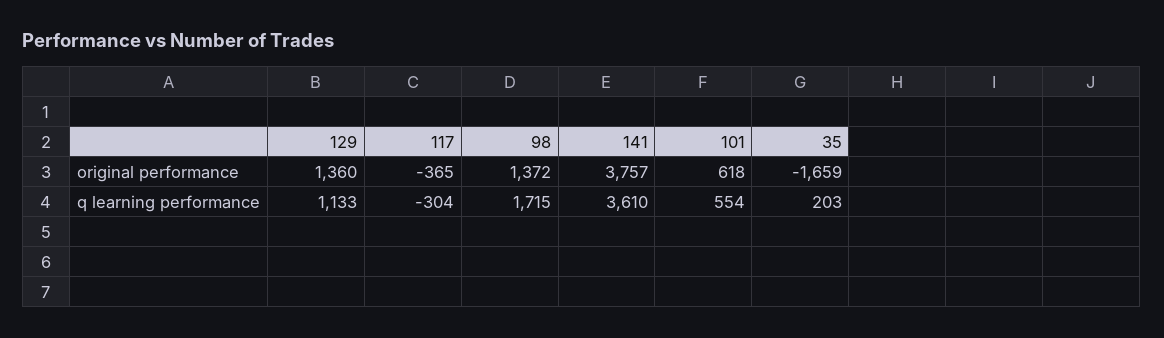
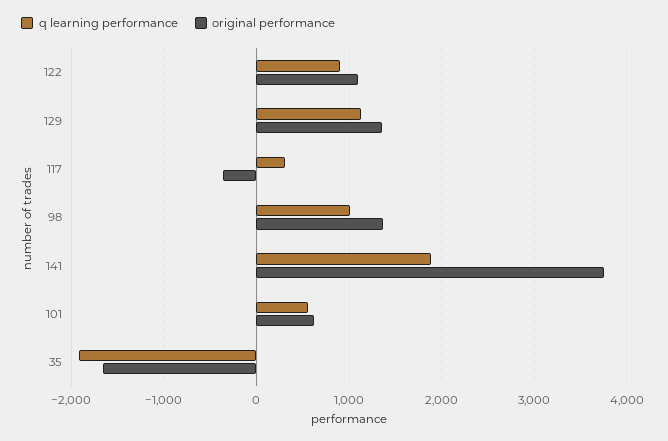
q learning performance, 117: -304 -> 300
q learning performance, 98: 1715 -> 1000
q learning performance, 141: 3610 -> 1900
q learning performance, 35: 203 -> -1900
q learning performance, 122: none -> 900
original performance, 122: none -> 1100

